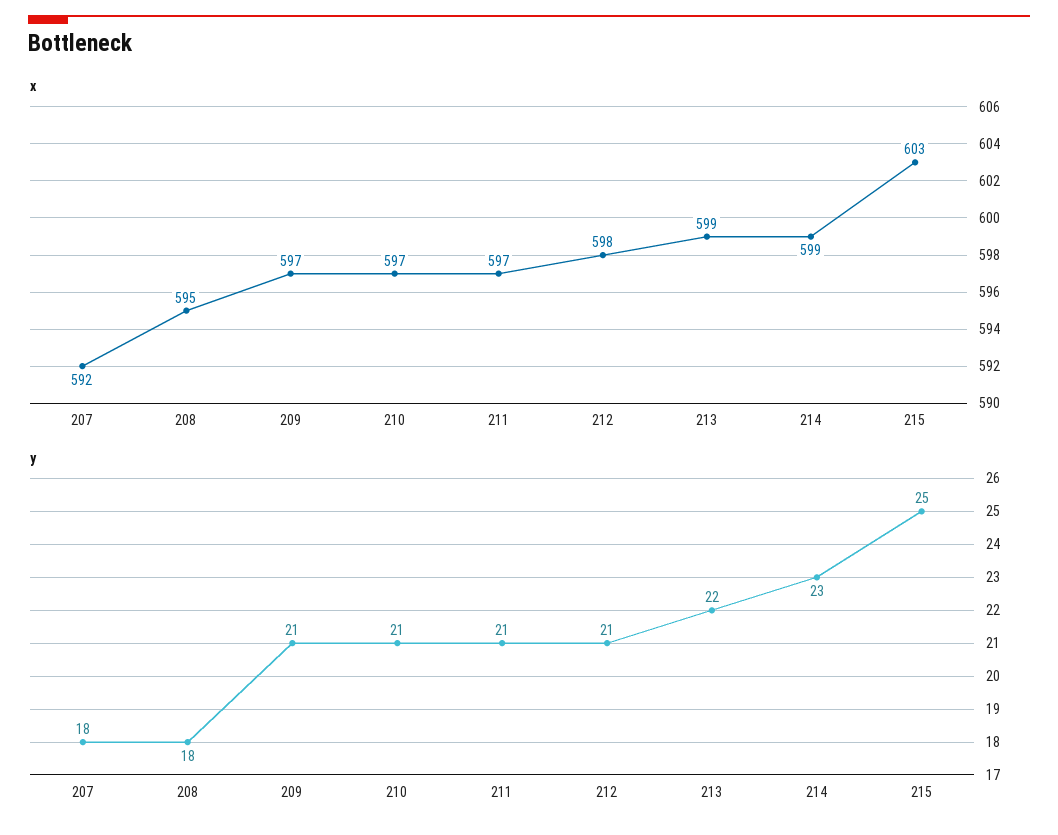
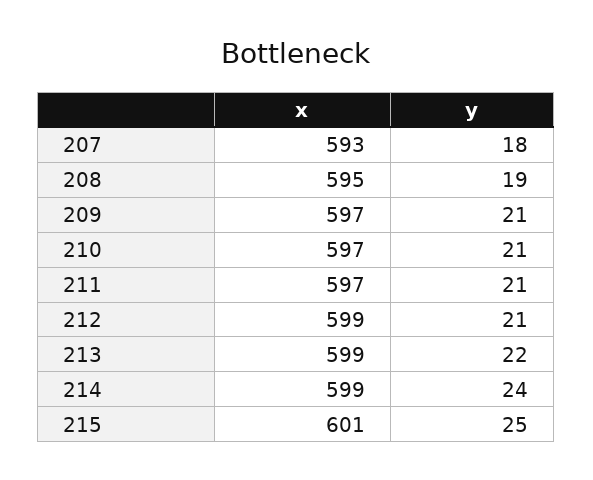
x, 207: 592 -> 593
x, 212: 598 -> 599
x, 215: 603 -> 601
y, 208: 18 -> 19
y, 214: 23 -> 24

